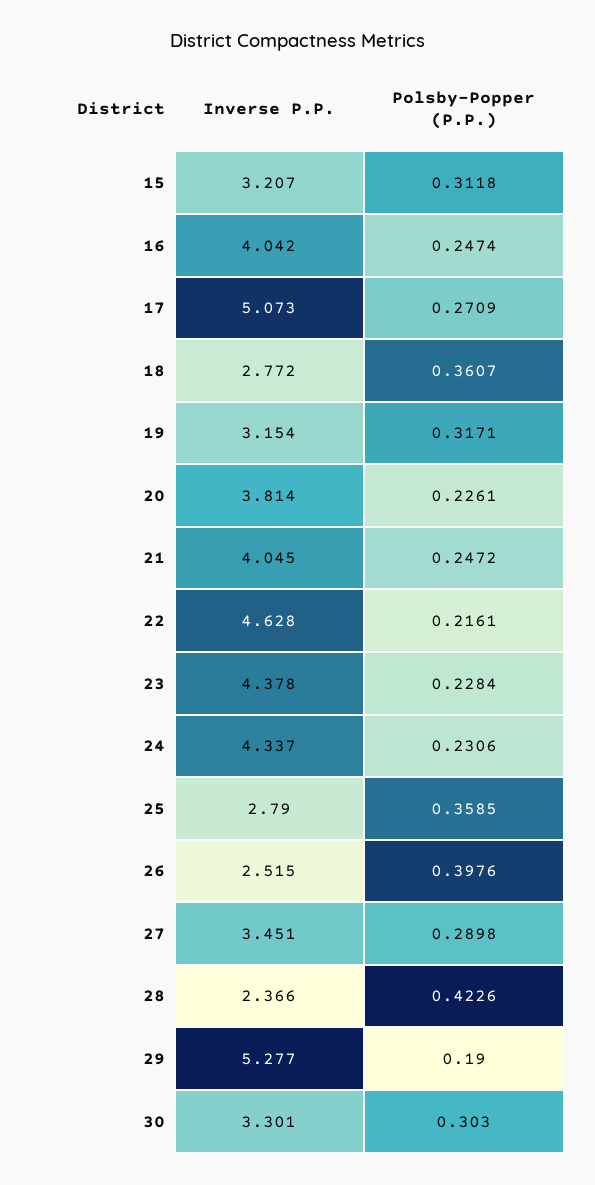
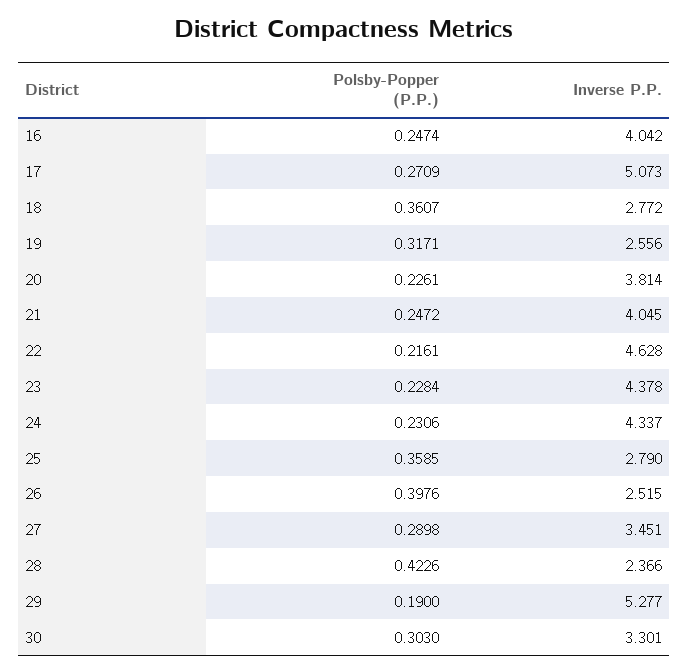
Inverse P.P., 15: 3.207 -> none
Polsby-Popper (P.P.), 15: 0.3118 -> none
Inverse P.P., 19: 3.154 -> 2.556

